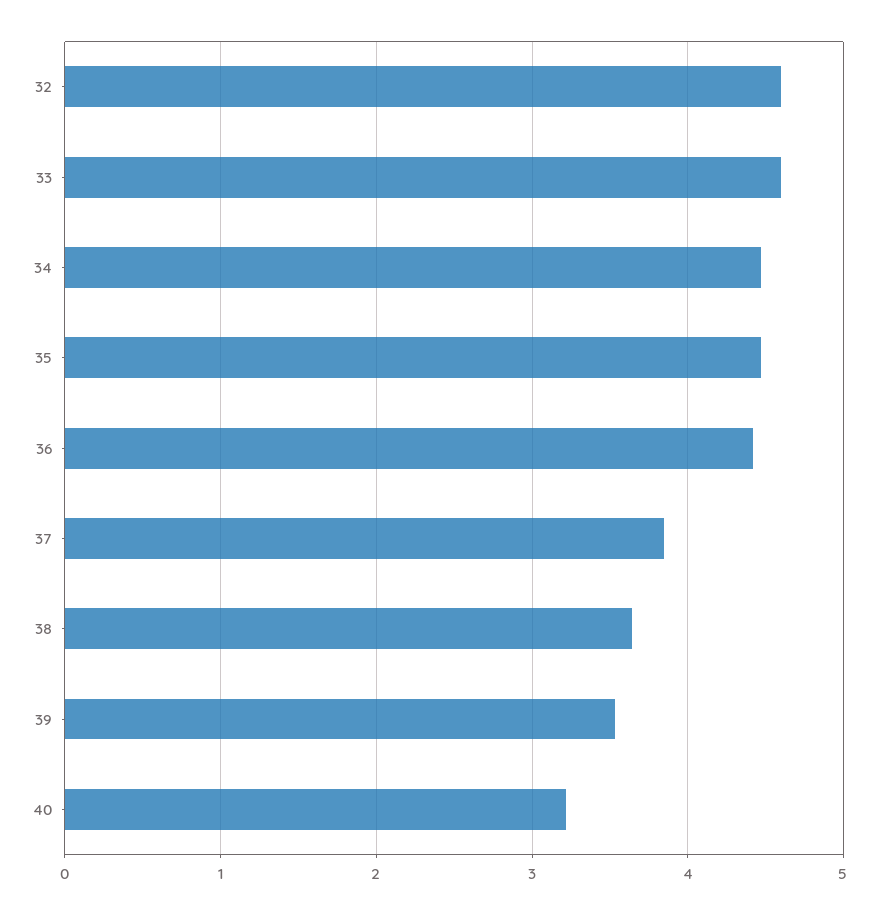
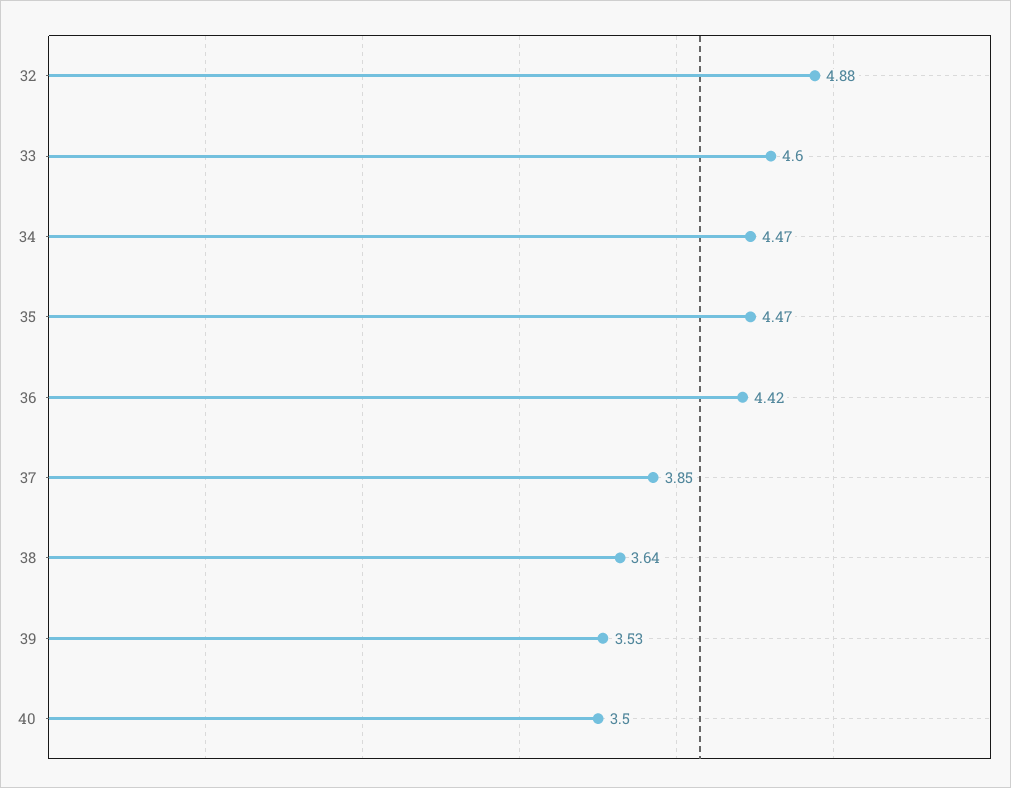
32: 4.6 -> 4.88
40: 3.2 -> 3.5

